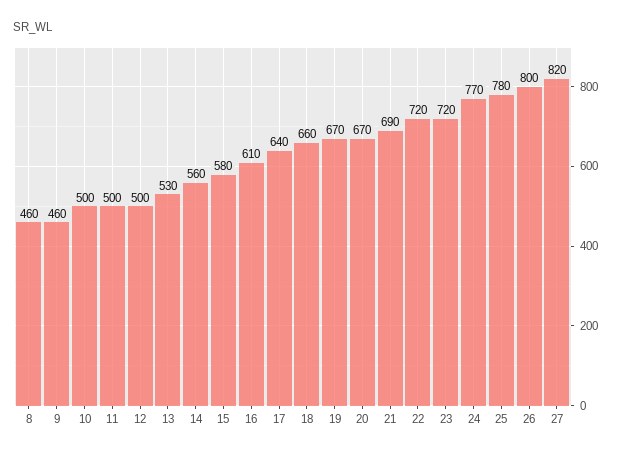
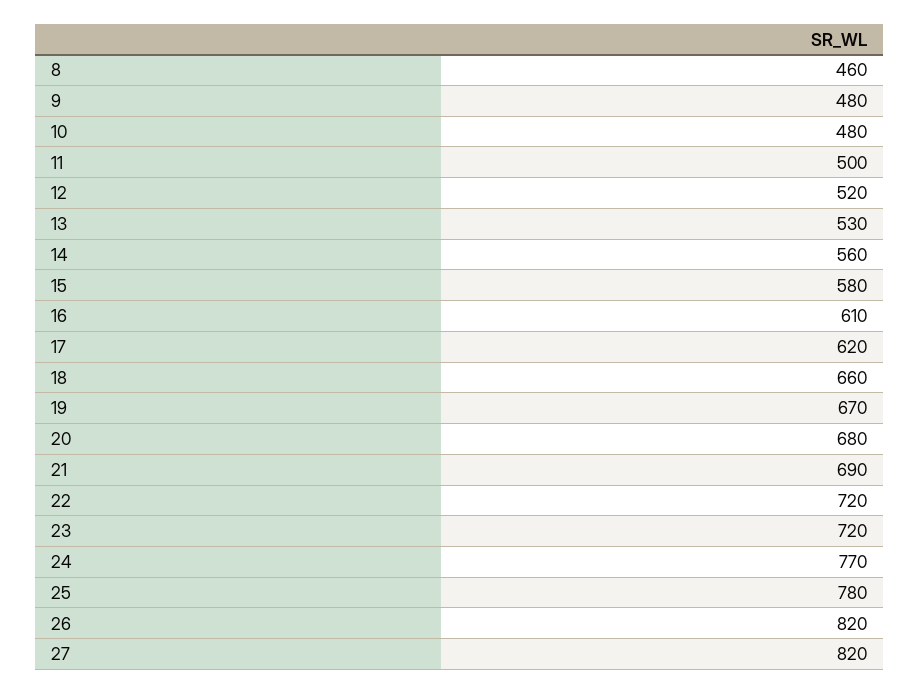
9: 460 -> 480
10: 500 -> 480
12: 500 -> 520
17: 640 -> 620
20: 670 -> 680
26: 800 -> 820

